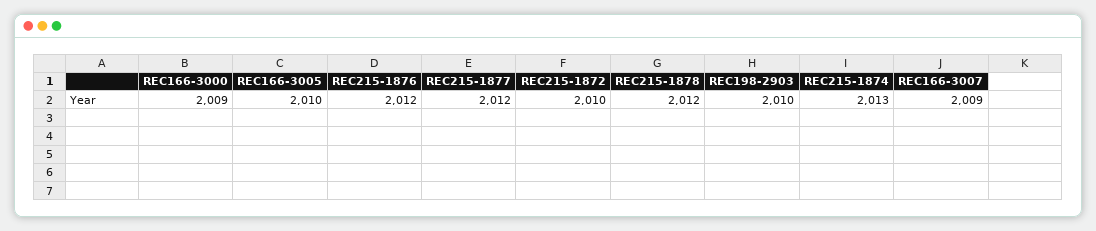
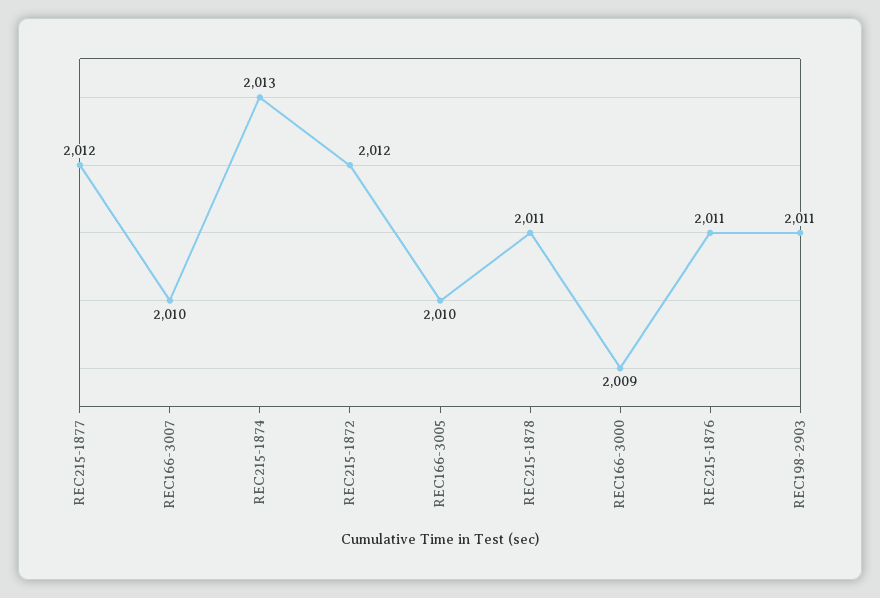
REC215-1876: 2012 -> 2011
REC215-1872: 2010 -> 2012
REC215-1878: 2012 -> 2011
REC198-2903: 2010 -> 2011
REC166-3007: 2009 -> 2010

